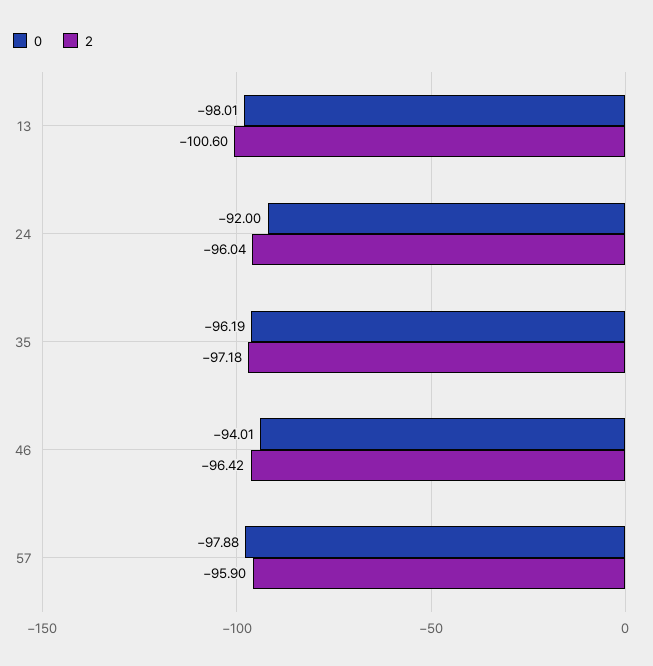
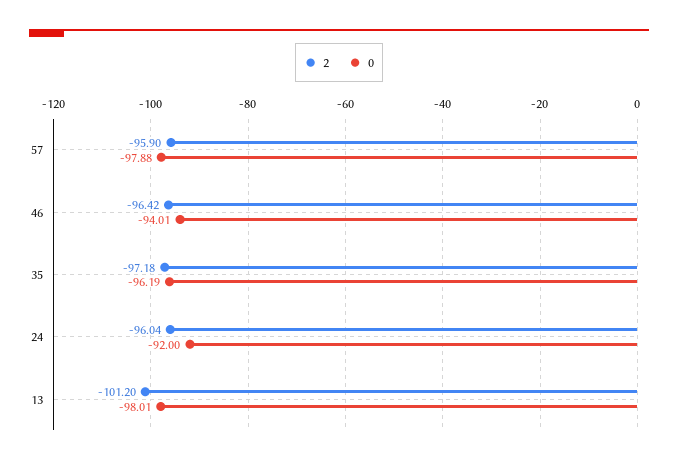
2, 13: -100.6 -> -101.2

